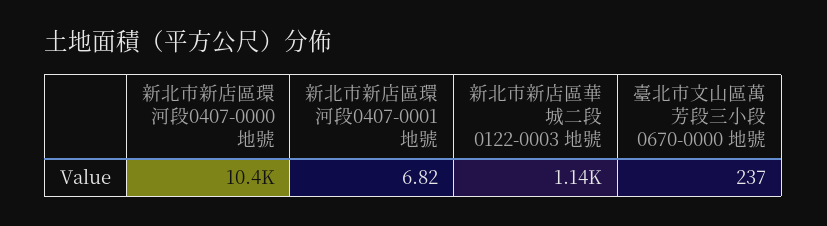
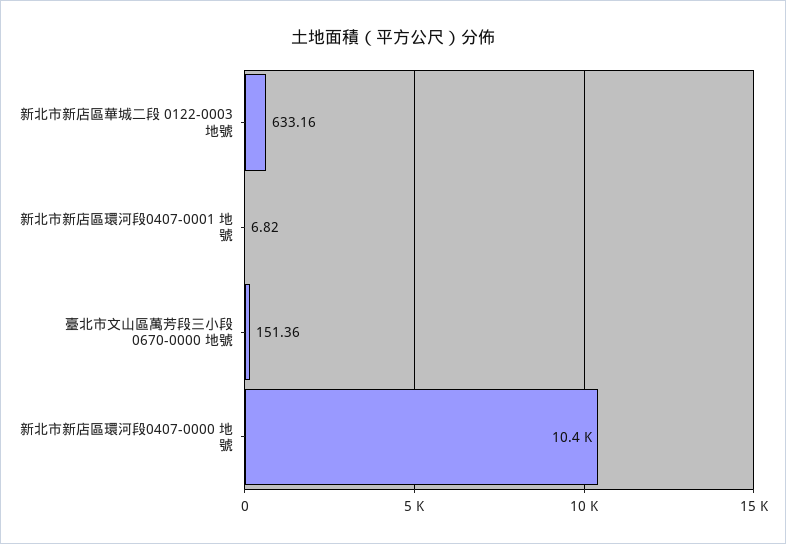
新北市新店區華城二段 0122-0003 地號: 1140 -> 633.16
臺北市文山區萬芳段三小段 0670-0000 地號: 237 -> 151.36

